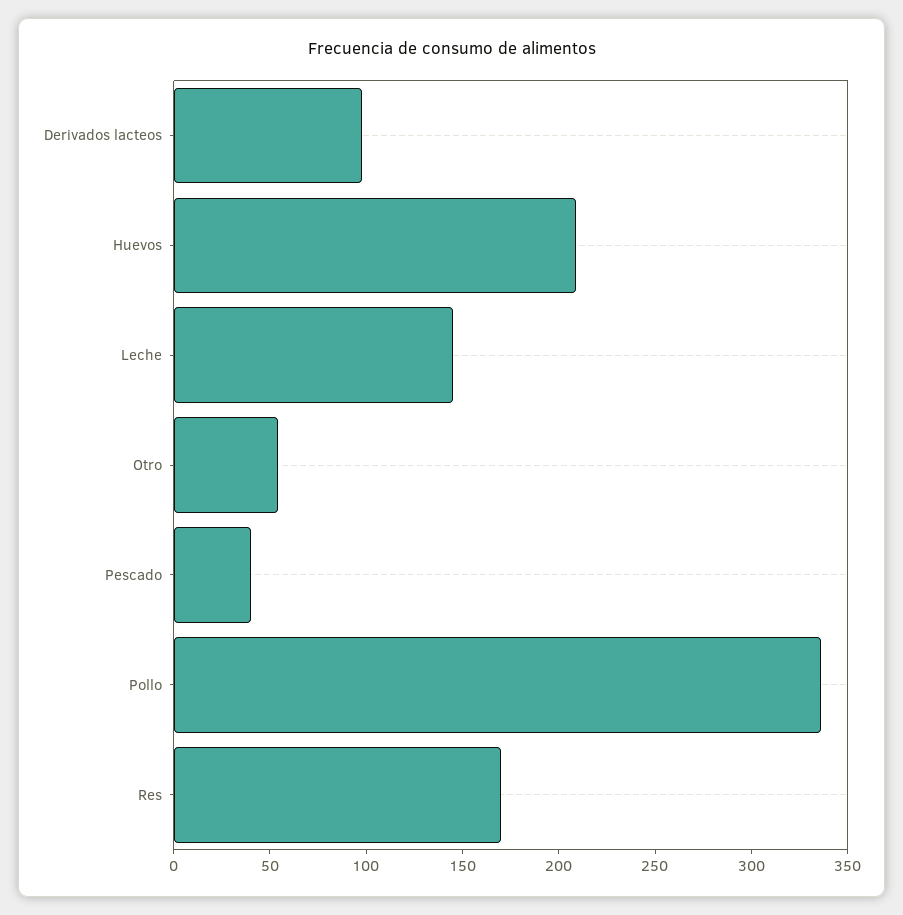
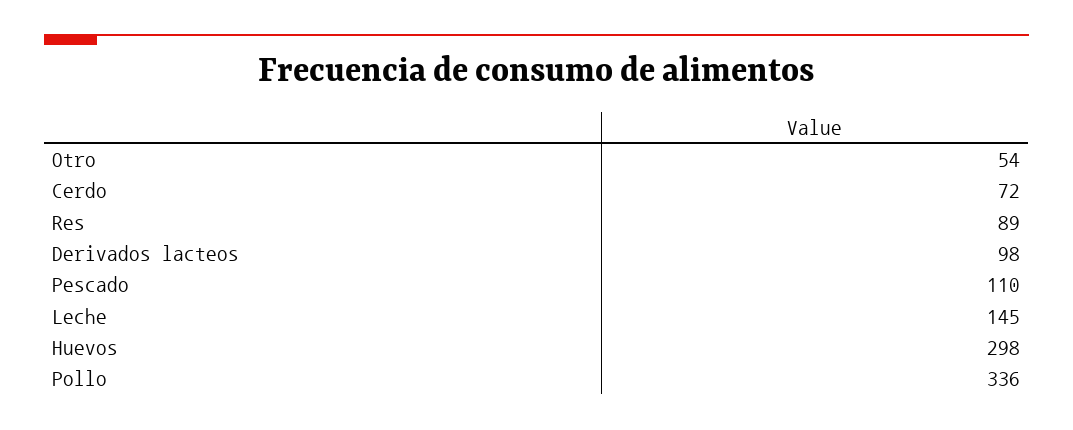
Huevos: 210 -> 298
Pescado: 40 -> 110
Res: 170 -> 89
Cerdo: none -> 72

